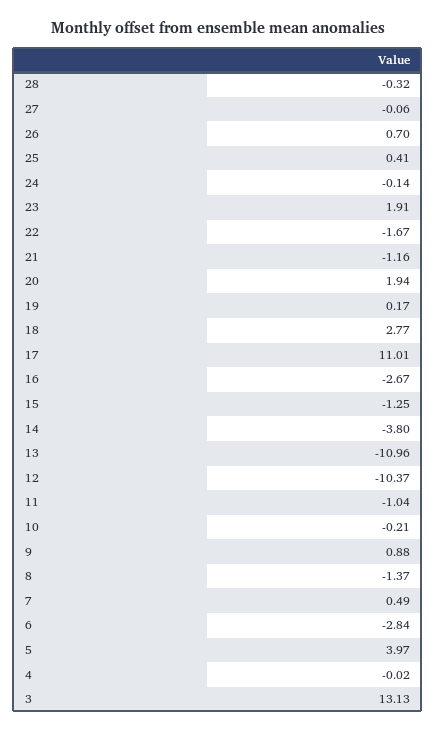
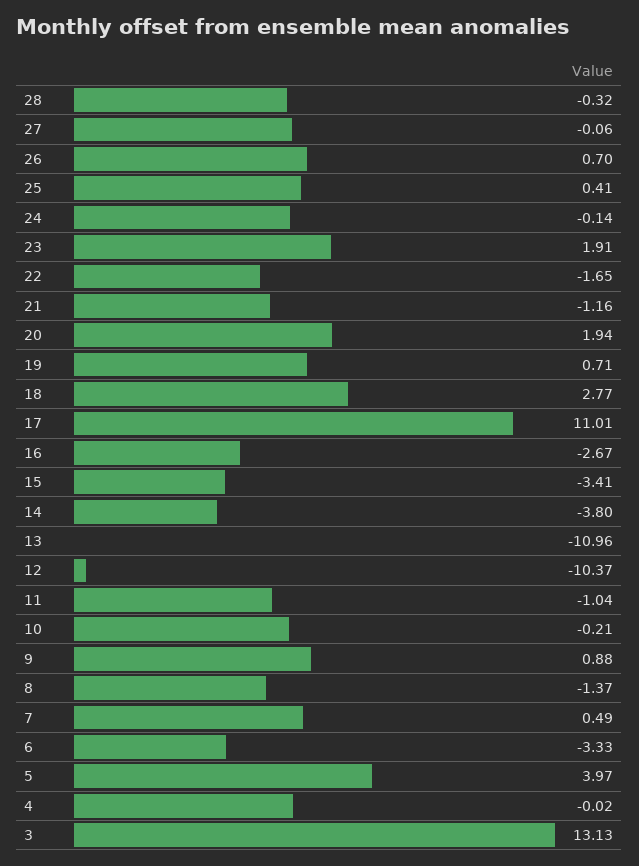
22: -1.67 -> -1.65
19: 0.17 -> 0.71
15: -1.25 -> -3.41
6: -2.84 -> -3.33

